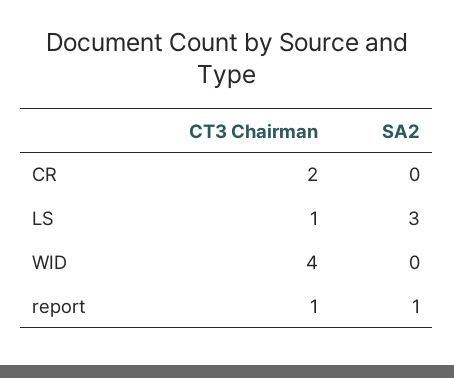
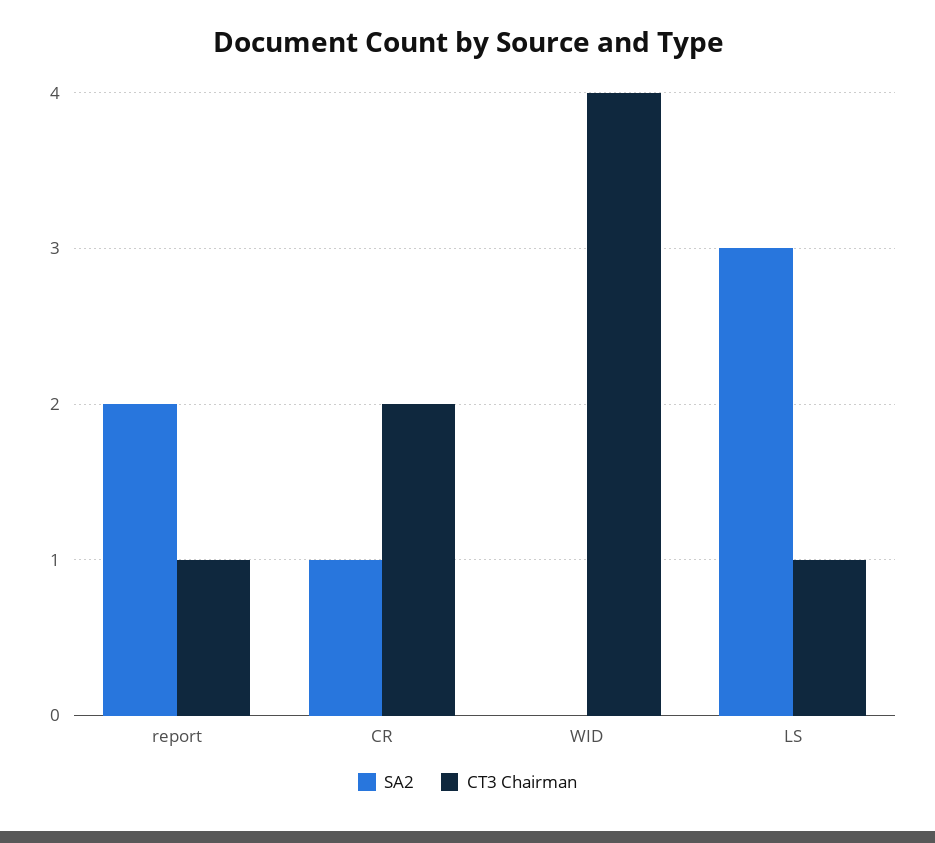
SA2, CR: 0 -> 1
SA2, report: 1 -> 2

